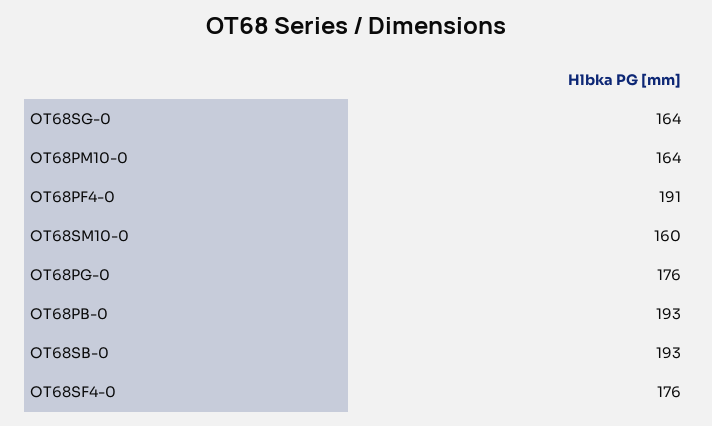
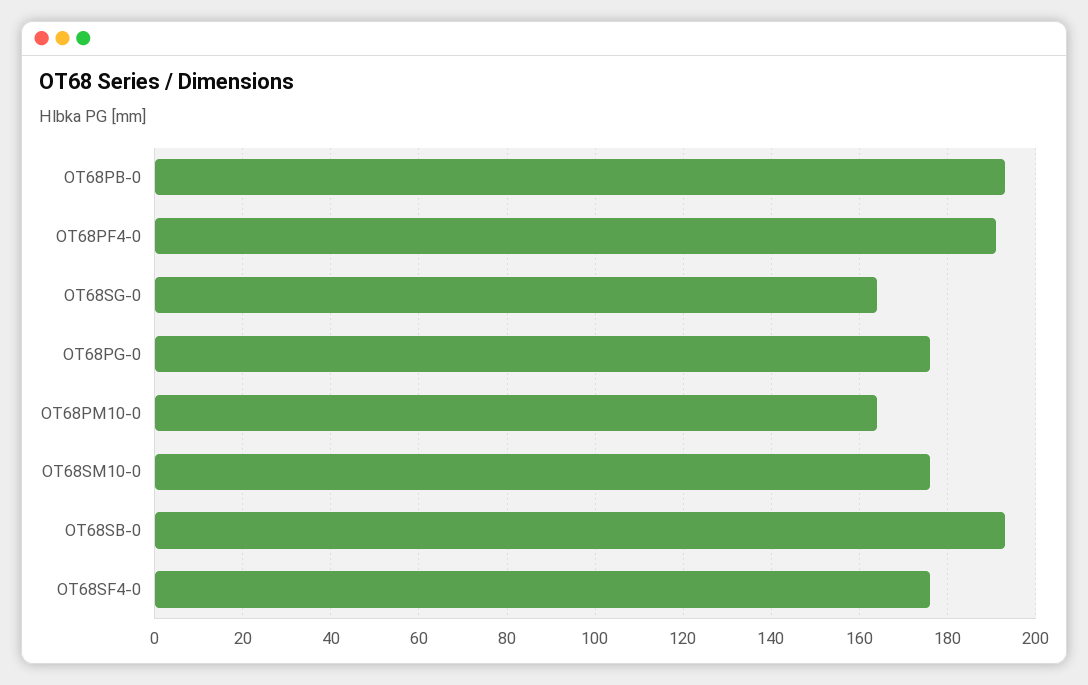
OT68SM10-0: 160 -> 175

